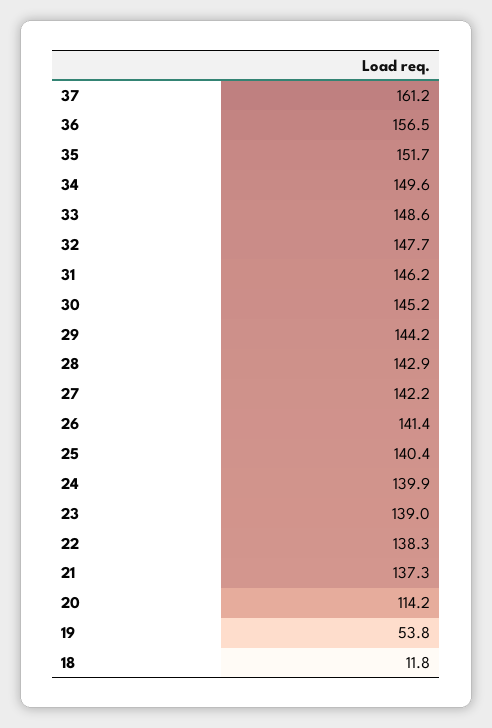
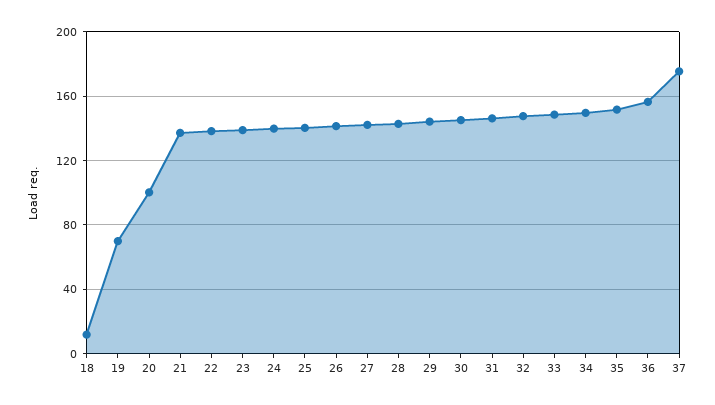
37: 161.2 -> 175
20: 114.2 -> 100
19: 53.8 -> 70

